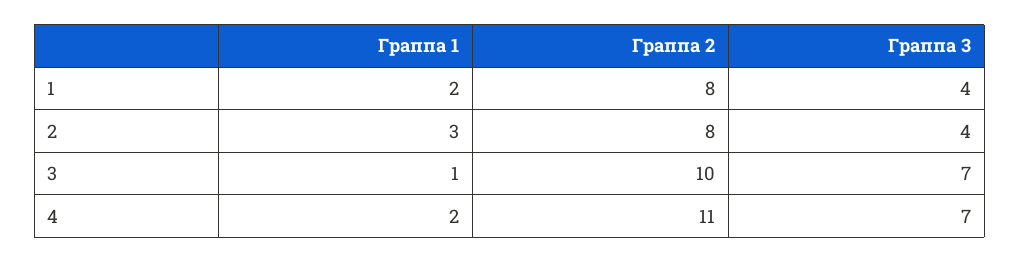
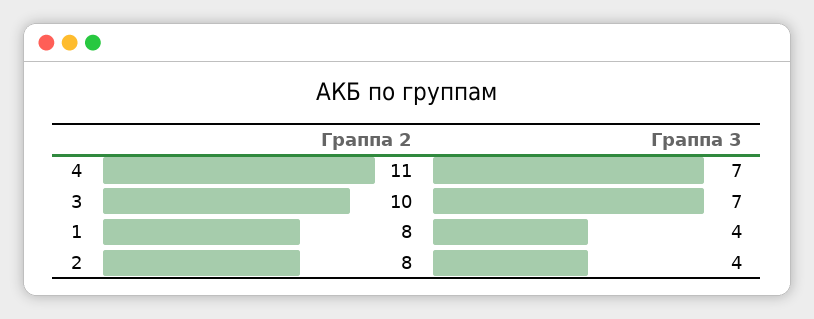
Граппа 1, 1: 2 -> none
Граппа 1, 2: 3 -> none
Граппа 1, 3: 1 -> none
Граппа 1, 4: 2 -> none

